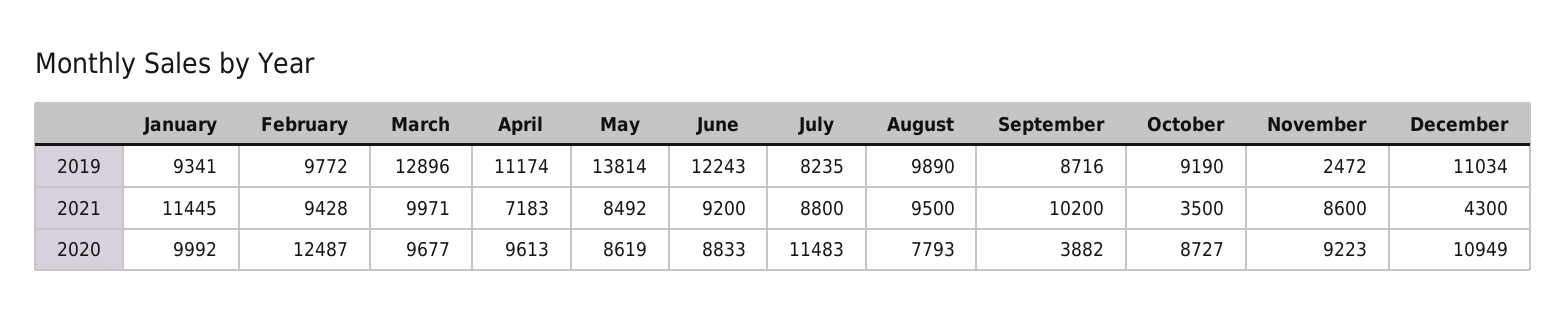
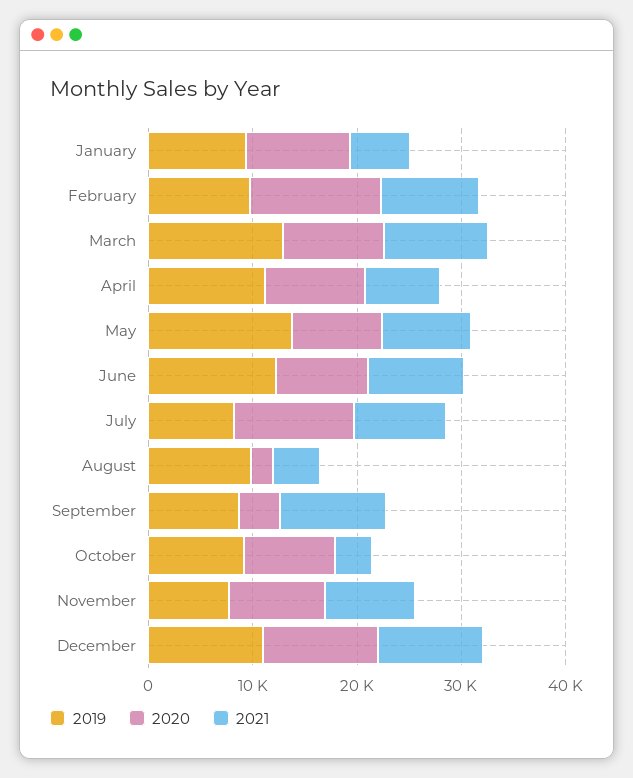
2019, November: 2472 -> 8000
2021, January: 11445 -> 6000
2021, August: 9500 -> 4000
2021, December: 4300 -> 10000
2020, August: 7793 -> 2000

